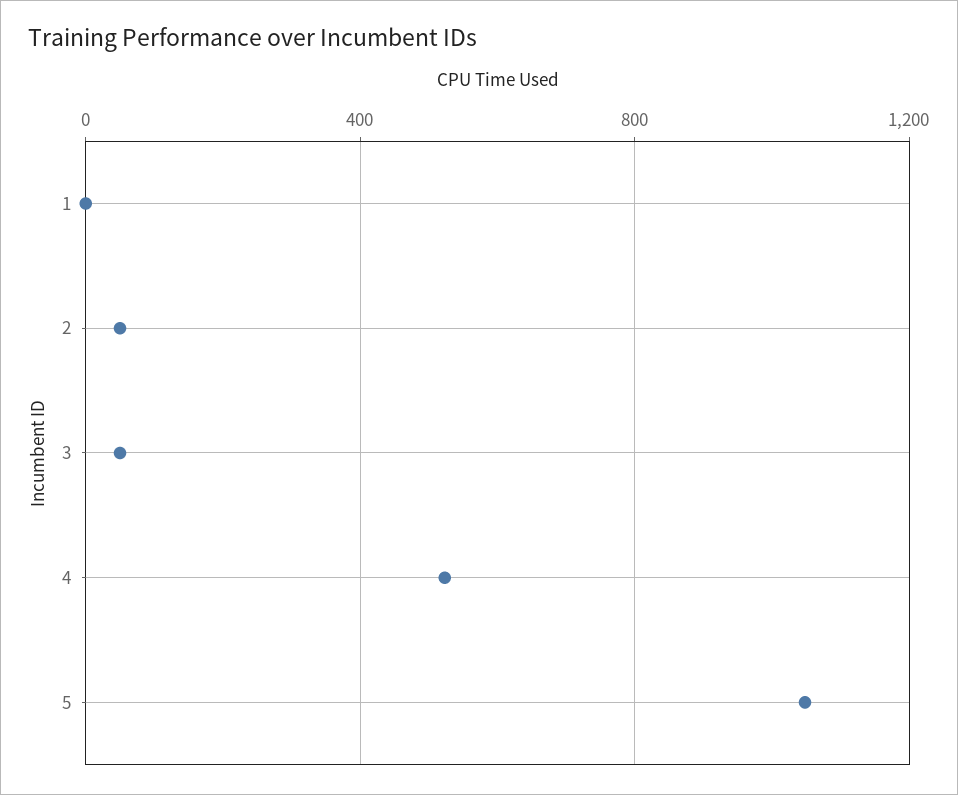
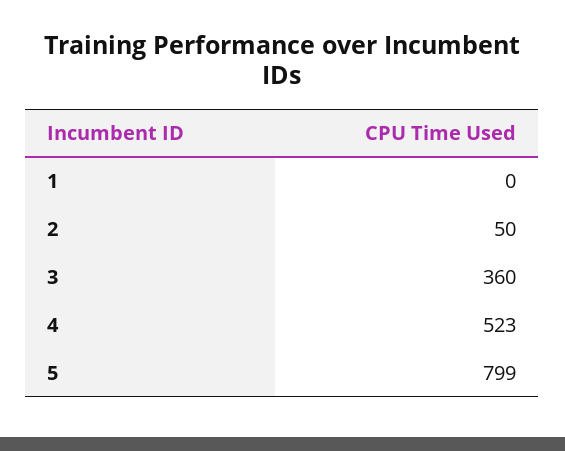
3: 50 -> 360
5: 1050 -> 799

